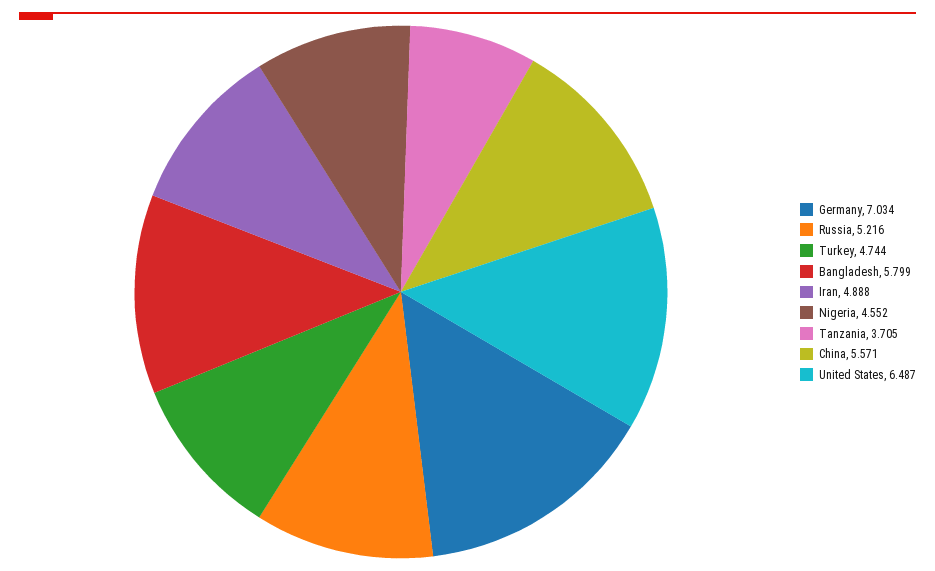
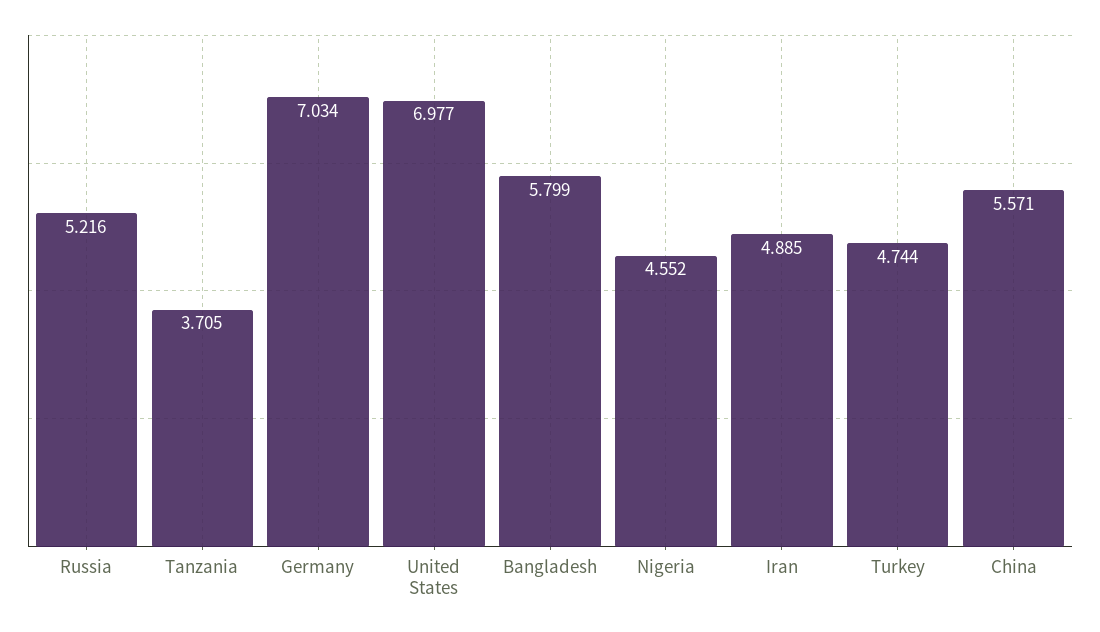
Iran: 4.888 -> 4.885
United States: 6.487 -> 6.977

